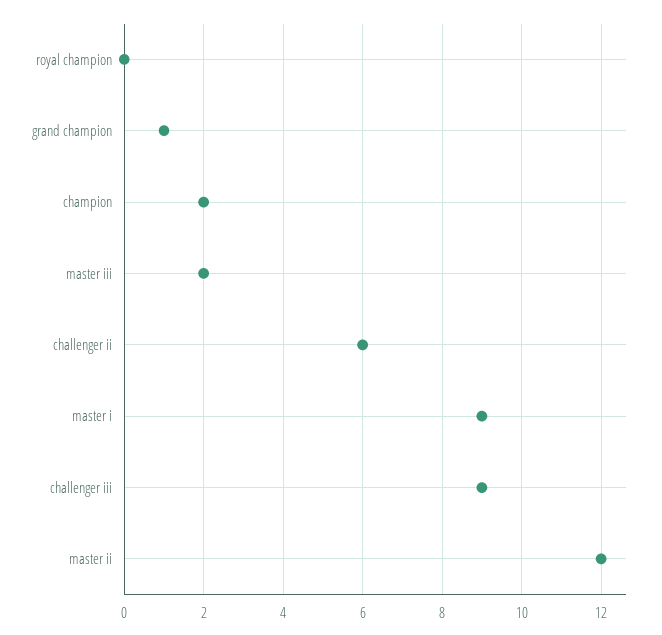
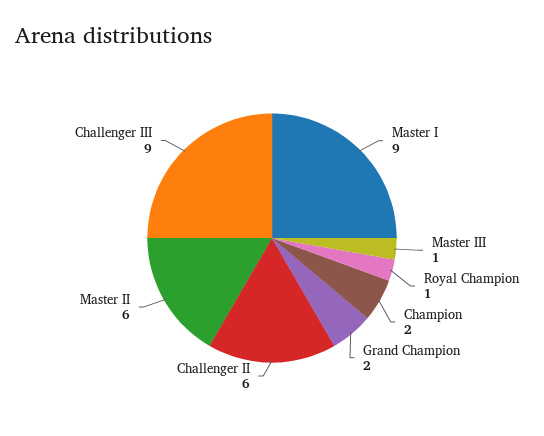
royal champion: 0 -> 1
grand champion: 1 -> 2
master iii: 2 -> 1
master ii: 12 -> 6

